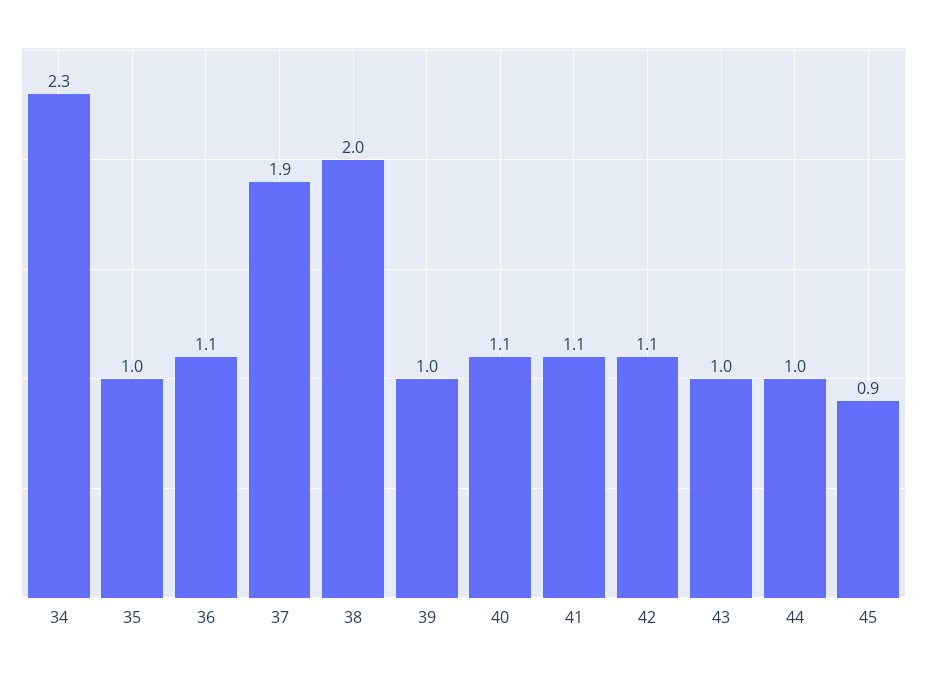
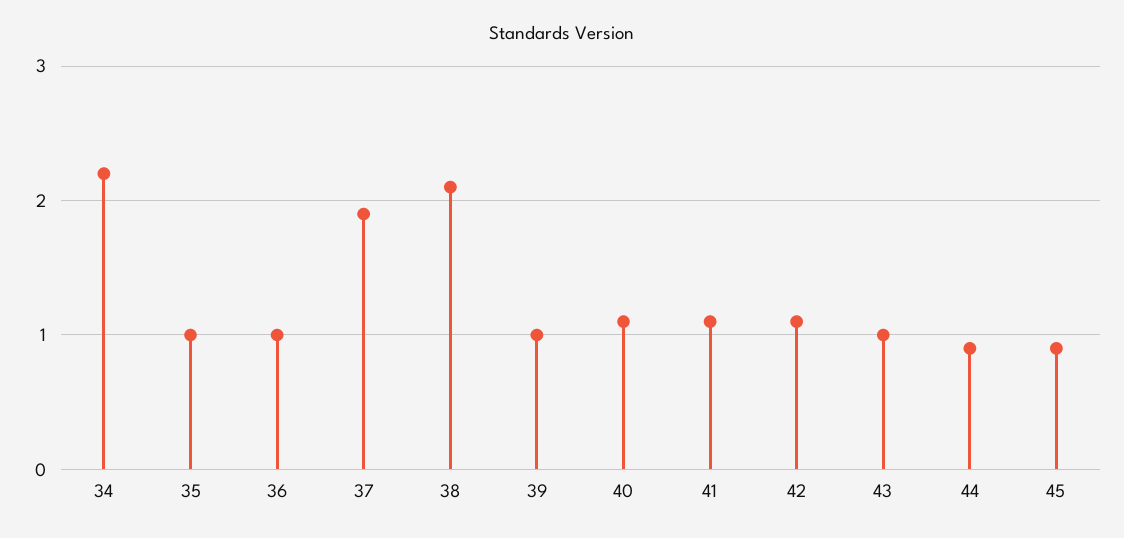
34: 2.3 -> 2.2
36: 1.1 -> 1
38: 2 -> 2.1
44: 1 -> 0.9

